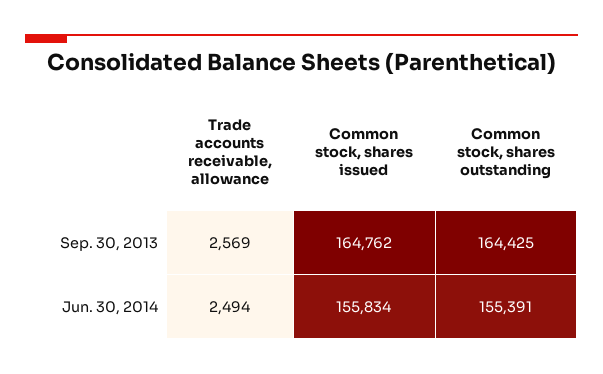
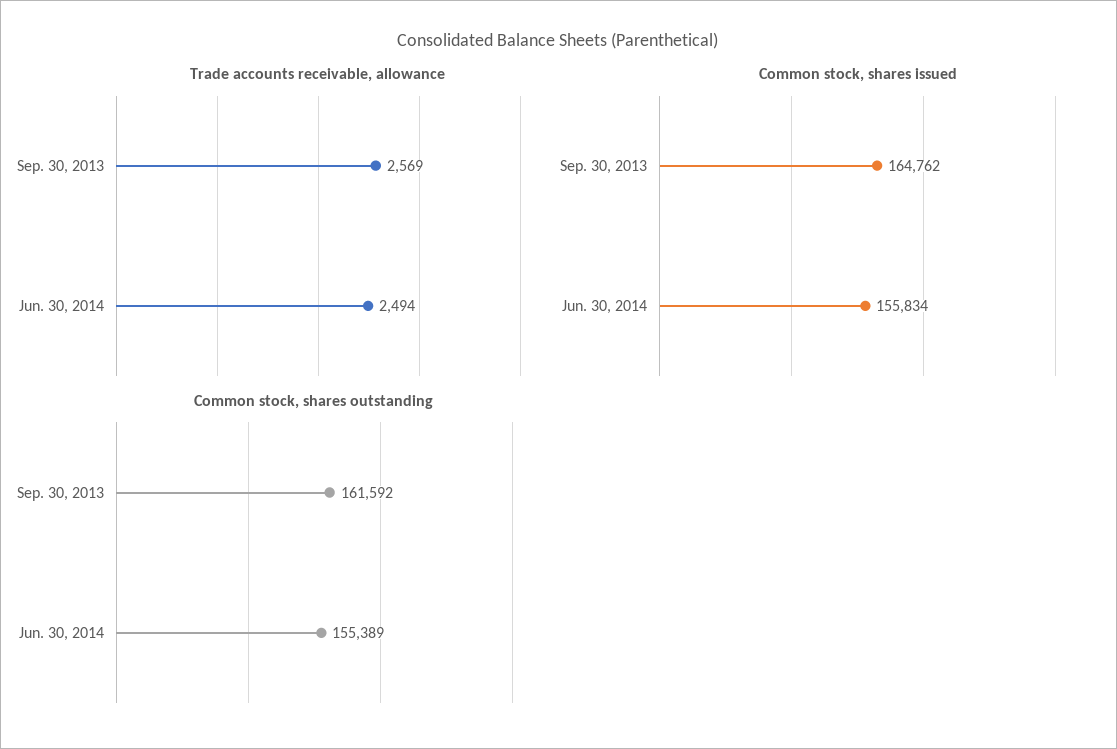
Common stock, shares outstanding, Sep. 30, 2013: 164425 -> 161592
Common stock, shares outstanding, Jun. 30, 2014: 155391 -> 155389

